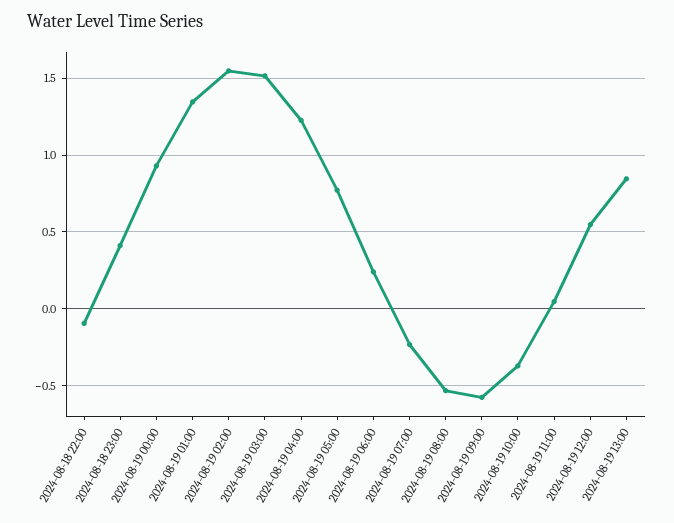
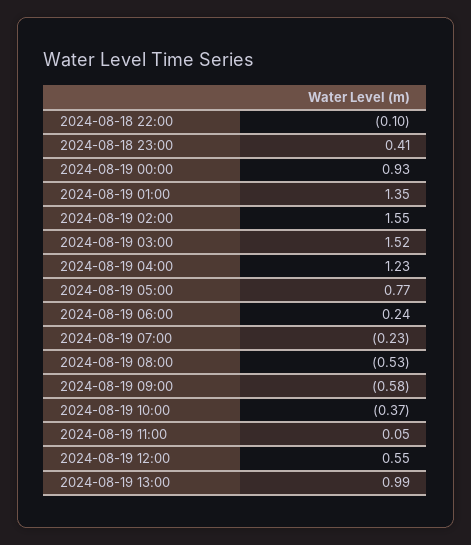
2024-08-19 13:00: 0.85 -> 0.99

